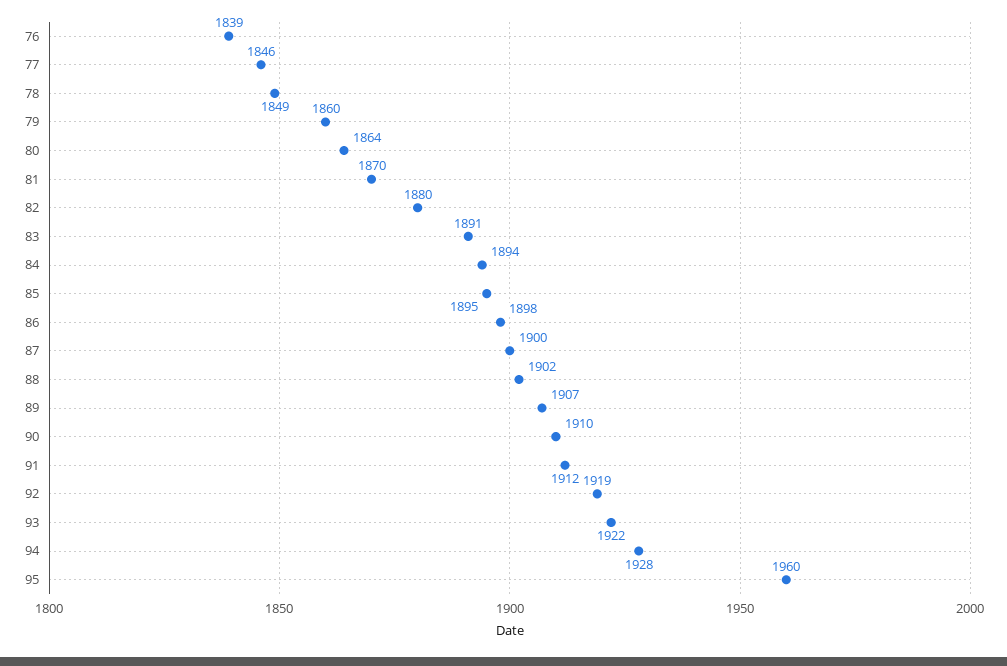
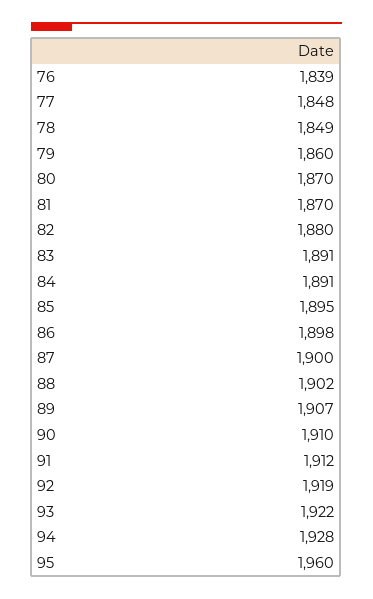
77: 1846 -> 1848
80: 1864 -> 1870
84: 1894 -> 1891

